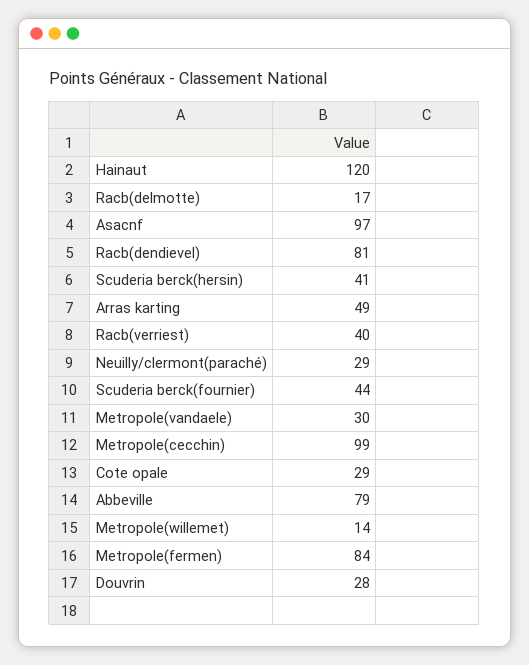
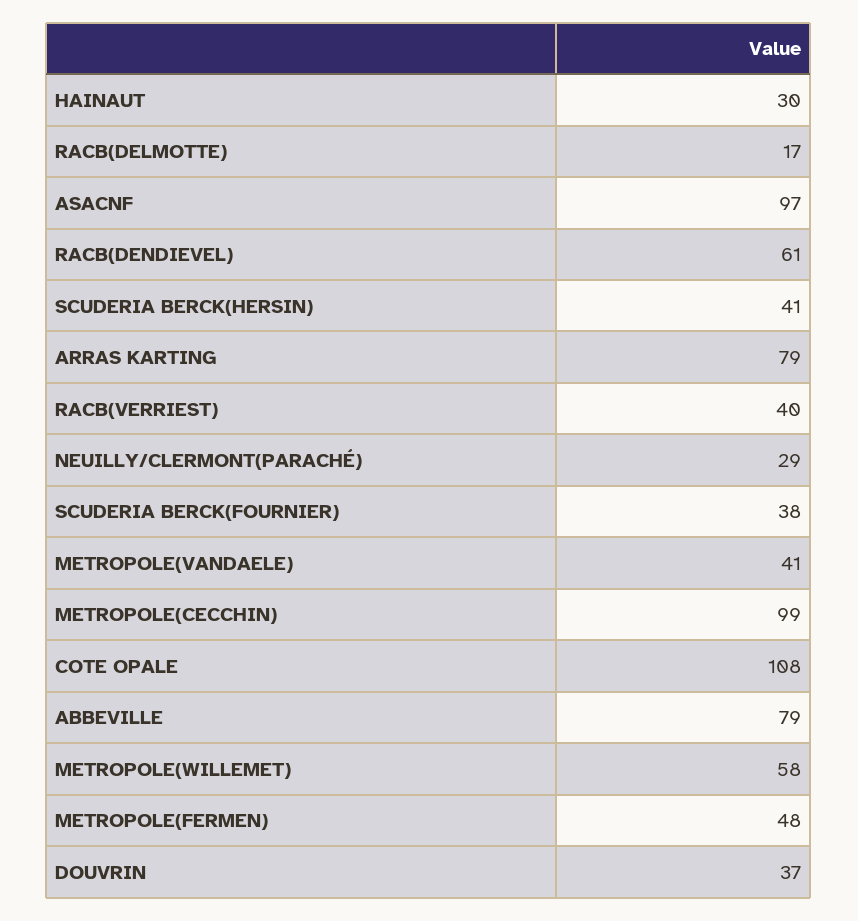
Hainaut: 120 -> 30
Racb(dendievel): 81 -> 61
Arras karting: 49 -> 79
Scuderia berck(fournier): 44 -> 38
Metropole(vandaele): 30 -> 41
Cote opale: 29 -> 108
Metropole(willemet): 14 -> 58
Metropole(fermen): 84 -> 48
Douvrin: 28 -> 37

